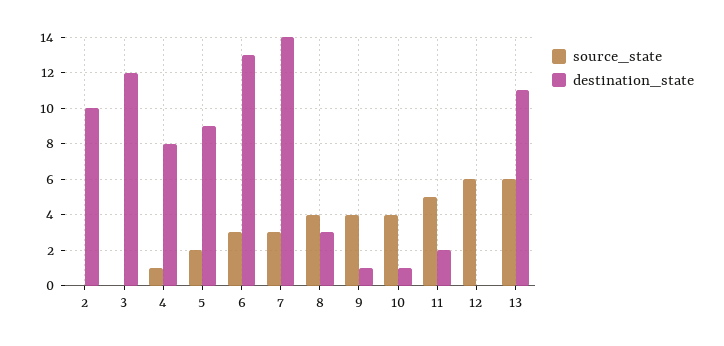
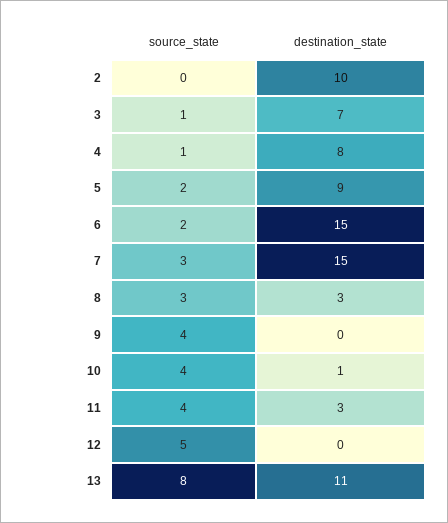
source_state, 3: 0 -> 1
destination_state, 3: 12 -> 7
source_state, 6: 3 -> 2
destination_state, 6: 13 -> 15
destination_state, 7: 14 -> 15
source_state, 8: 4 -> 3
destination_state, 9: 1 -> 0
source_state, 11: 5 -> 4
destination_state, 11: 2 -> 3
source_state, 12: 6 -> 5
source_state, 13: 6 -> 8

